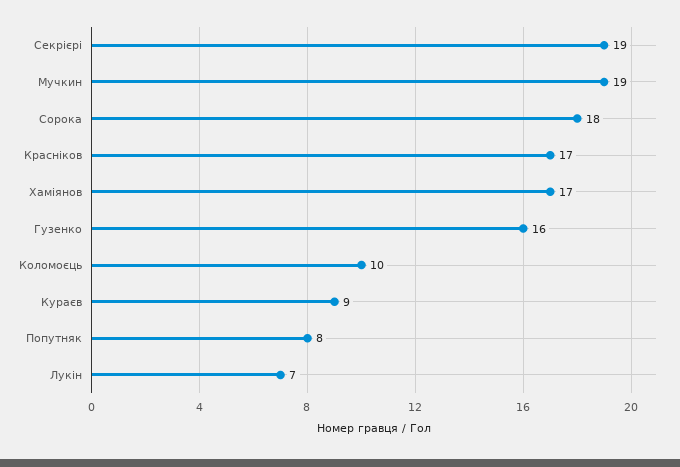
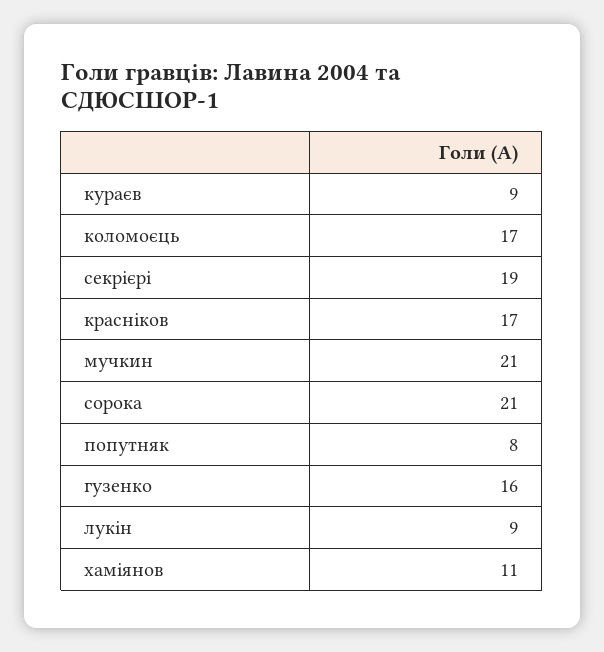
Мучкин: 19 -> 21
Сорока: 18 -> 21
Хаміянов: 17 -> 11
Коломоєць: 10 -> 17
Лукін: 7 -> 9

